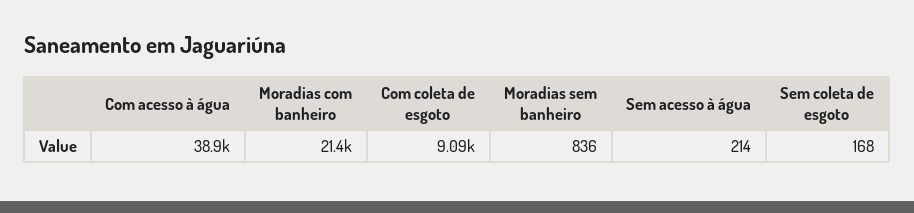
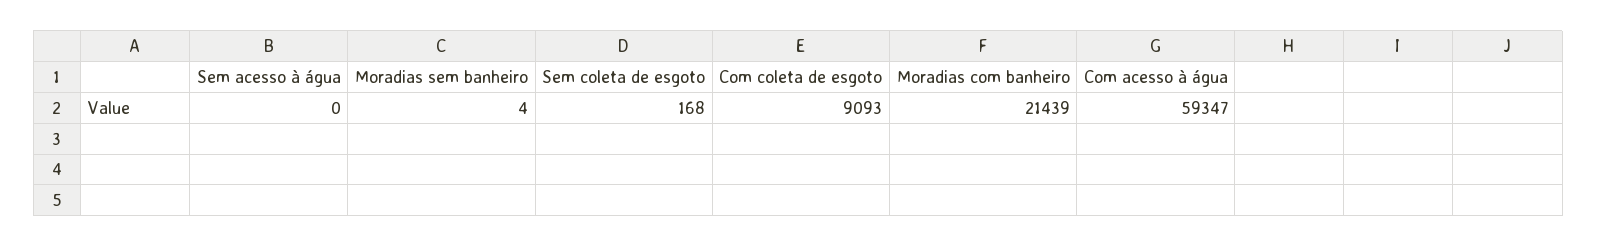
Com acesso à água: 38900 -> 59347
Moradias sem banheiro: 836 -> 4
Sem acesso à água: 214 -> 0

